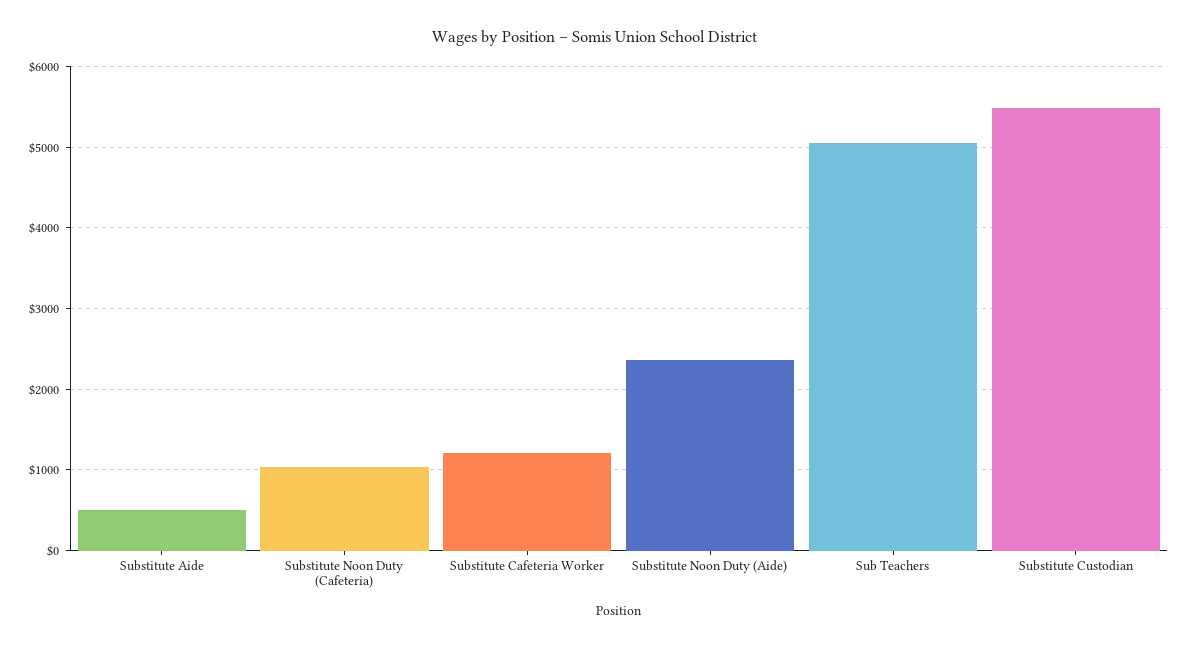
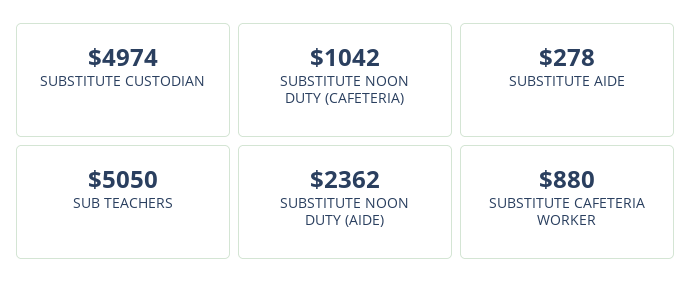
Substitute Aide: 500 -> 278
Substitute Cafeteria Worker: 1200 -> 880
Substitute Custodian: 5500 -> 4974

